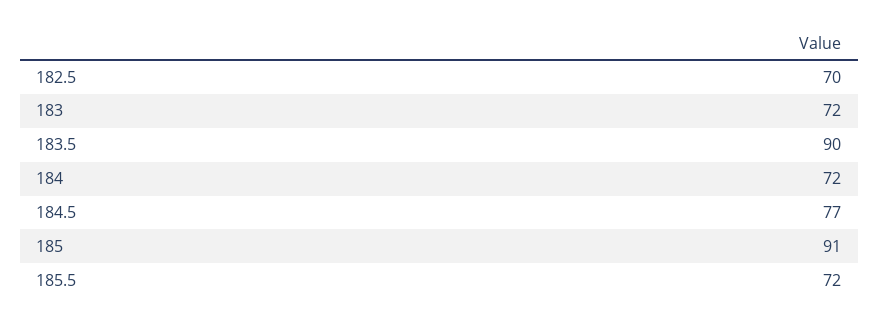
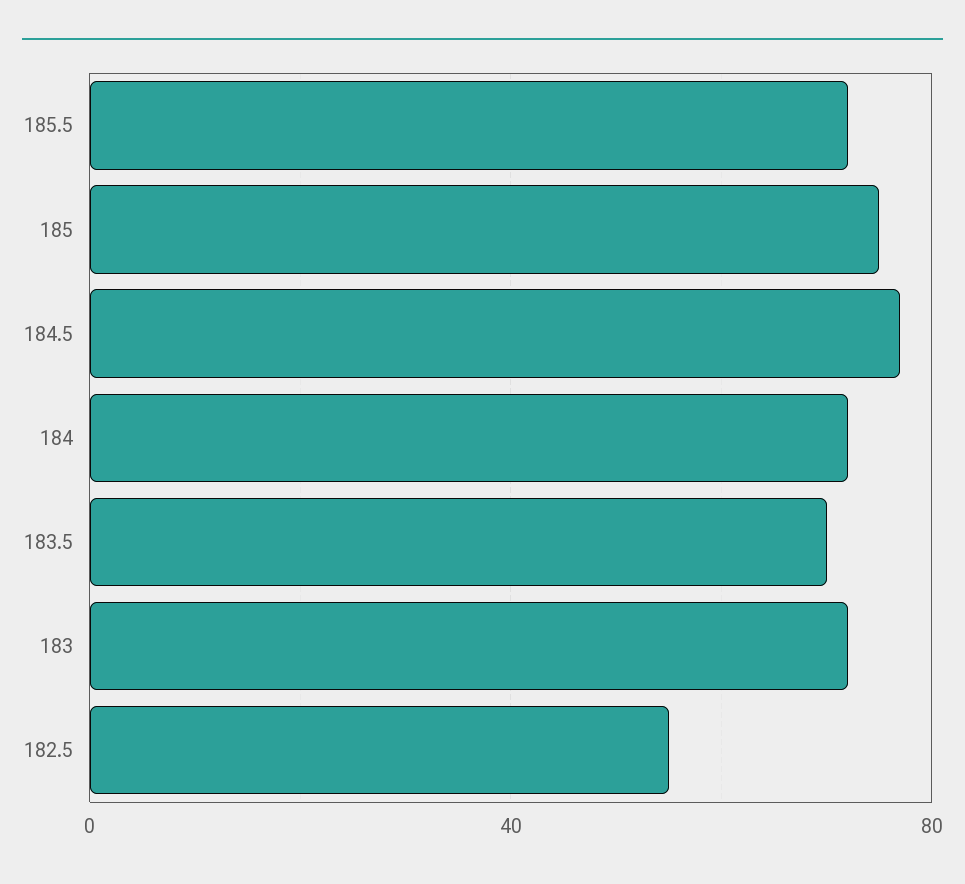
182.5: 70 -> 55
183.5: 90 -> 70
185: 91 -> 75

